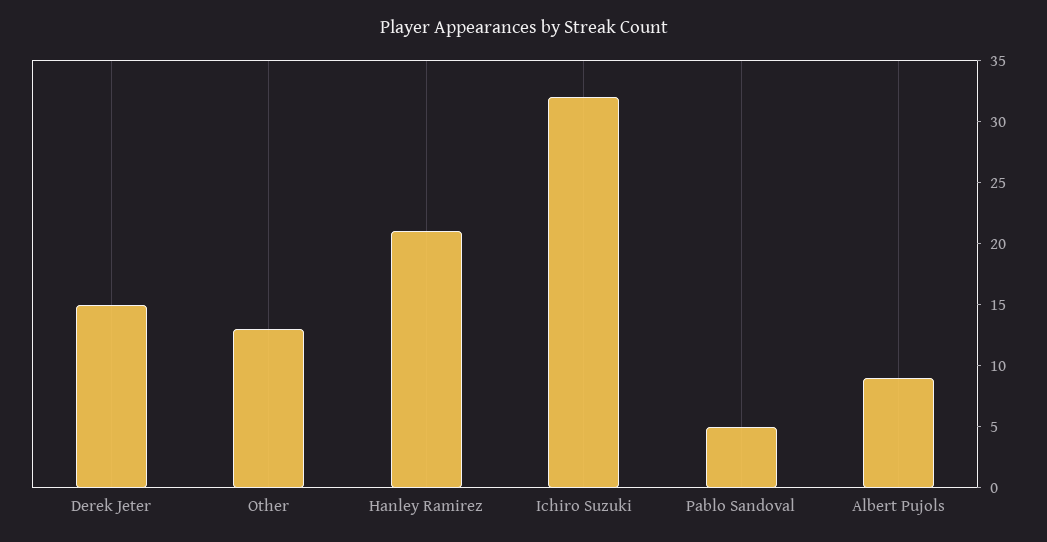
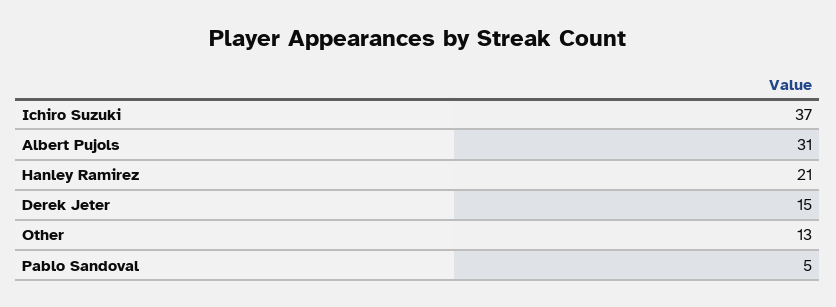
Ichiro Suzuki: 32 -> 37
Albert Pujols: 9 -> 31

